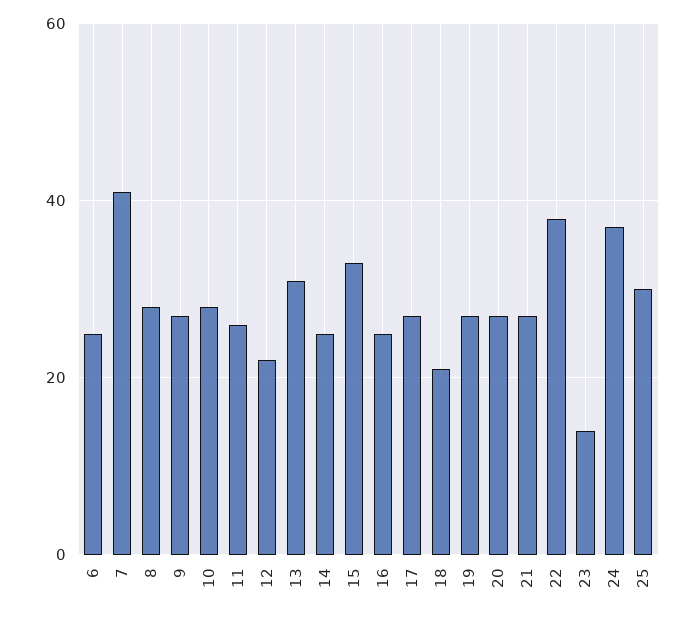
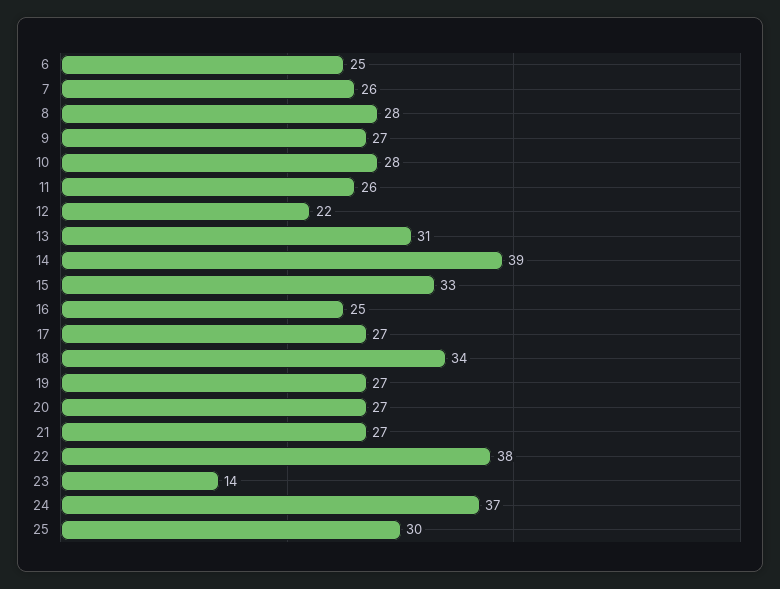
7: 40 -> 26
14: 25 -> 39
18: 20 -> 34

